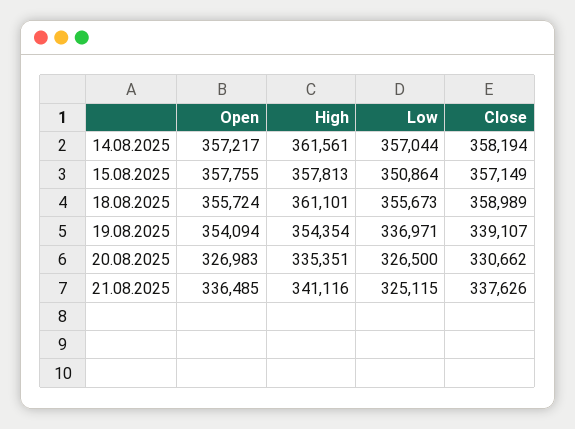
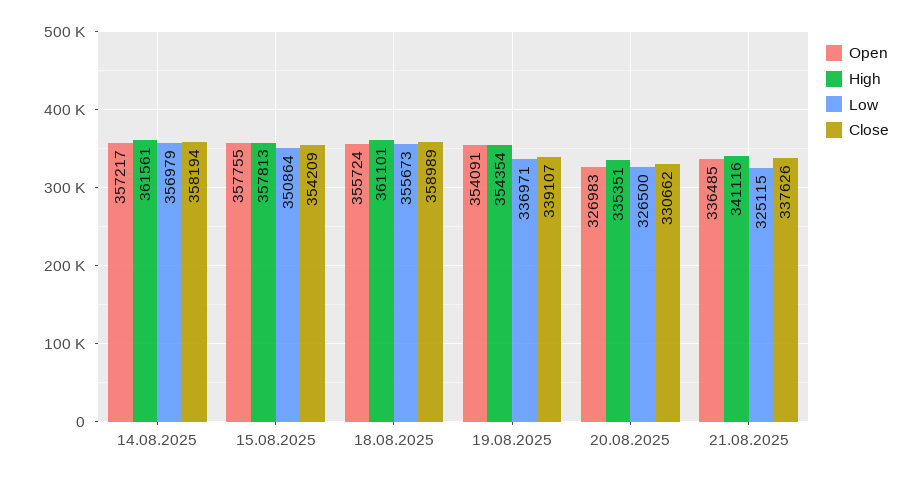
Low, 14.08.2025: 357044 -> 356979
Close, 15.08.2025: 357149 -> 354209
Open, 19.08.2025: 354094 -> 354091

